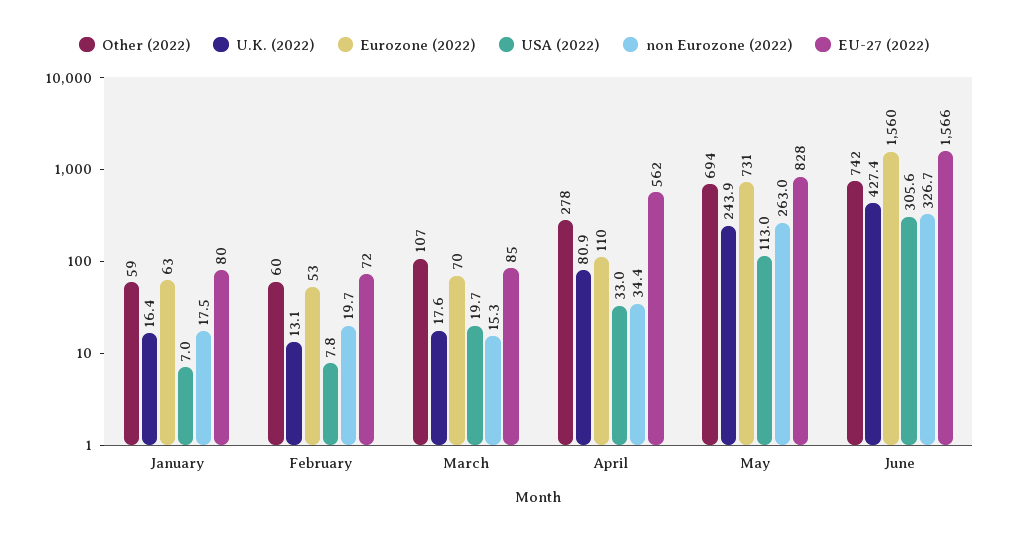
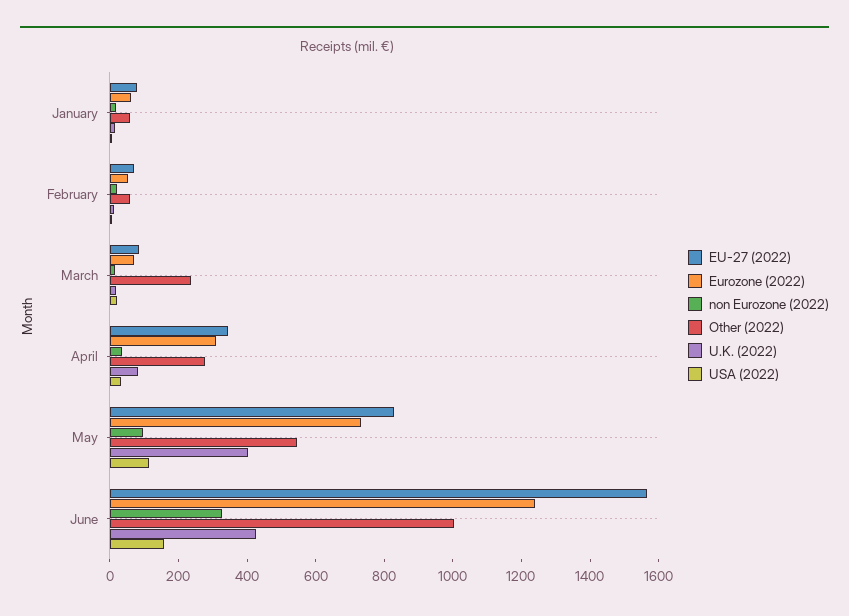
Other (2022), March: 107 -> 250
Eurozone (2022), April: 110 -> 300
EU-27 (2022), April: 562 -> 350
Other (2022), May: 694 -> 550
U.K. (2022), May: 243.9 -> 400
non Eurozone (2022), May: 263 -> 100
Other (2022), June: 742 -> 1000
Eurozone (2022), June: 1560 -> 1250
USA (2022), June: 305.6 -> 150

